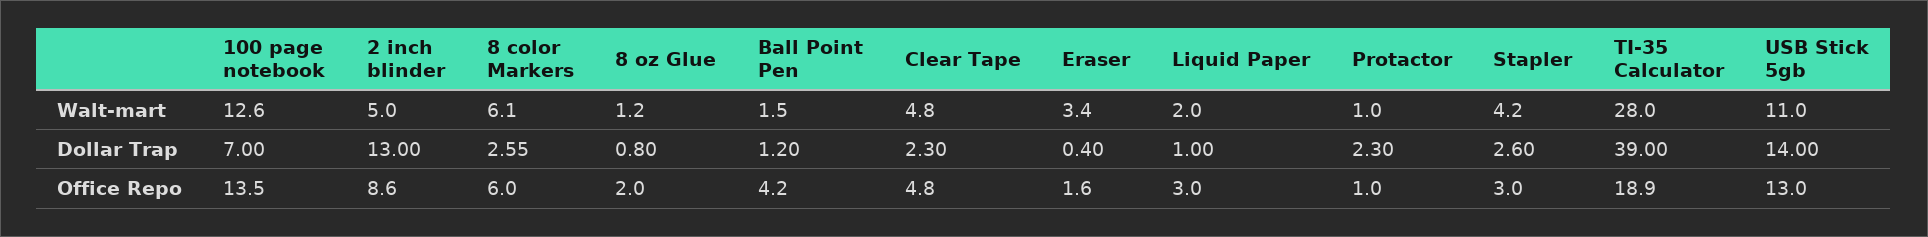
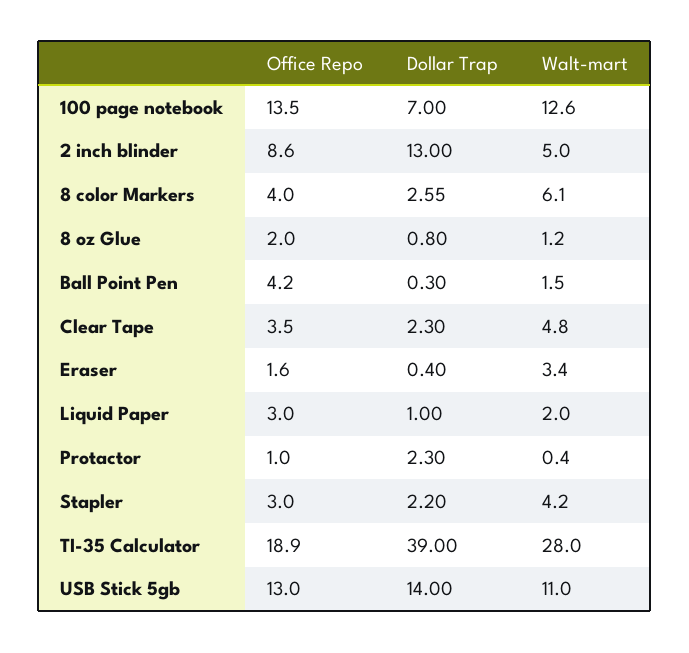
Protactor, Walt-mart: 1 -> 0.4
Ball Point Pen, Dollar Trap: 1.2 -> 0.3
Stapler, Dollar Trap: 2.6 -> 2.2
8 color Markers, Office Repo: 6 -> 4
Clear Tape, Office Repo: 4.8 -> 3.5

